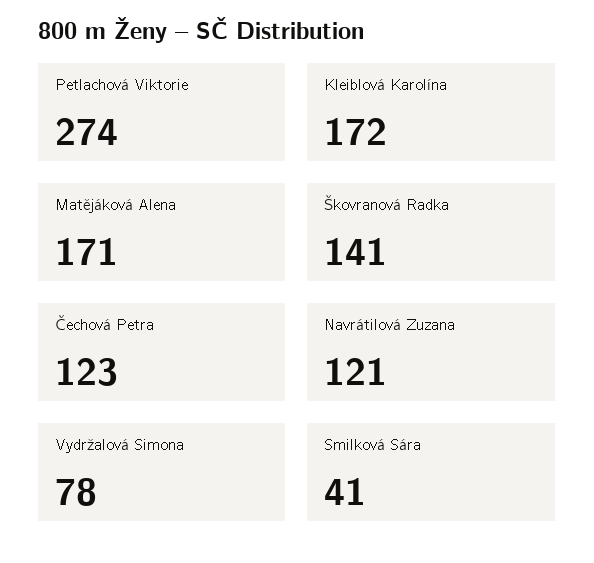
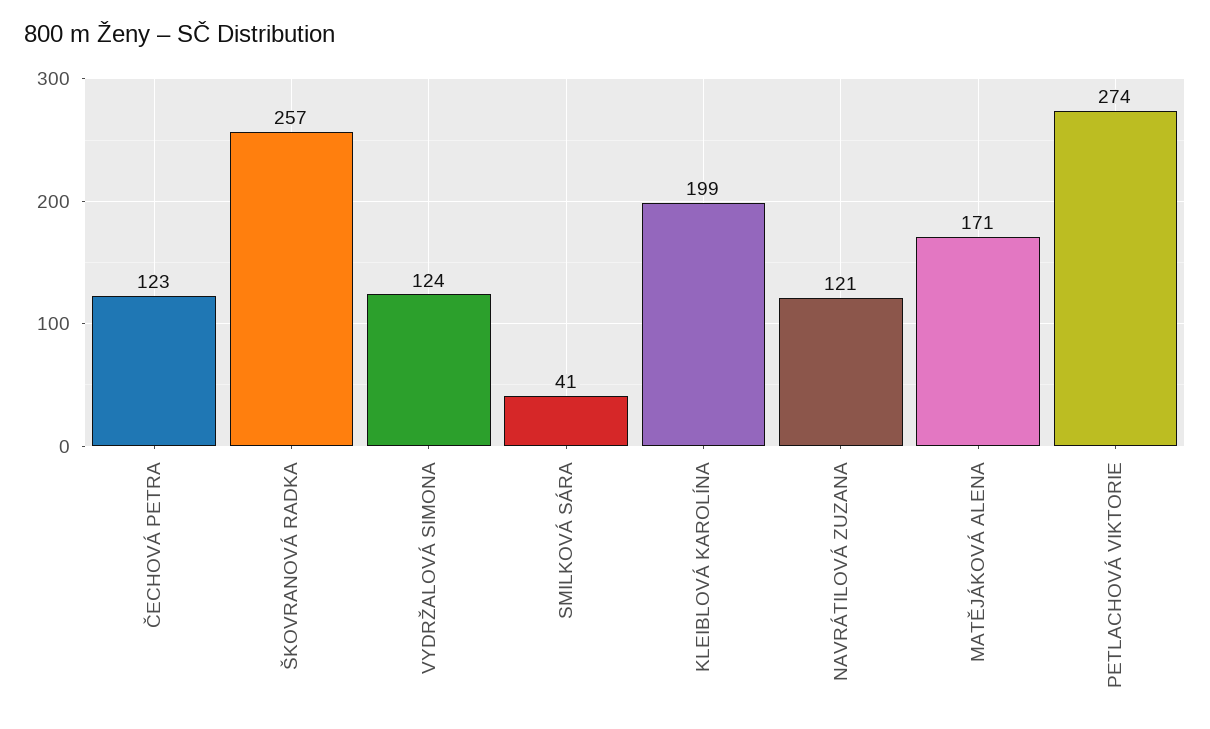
Kleiblová Karolína: 172 -> 199
Škovranová Radka: 141 -> 257
Vydržalová Simona: 78 -> 124

